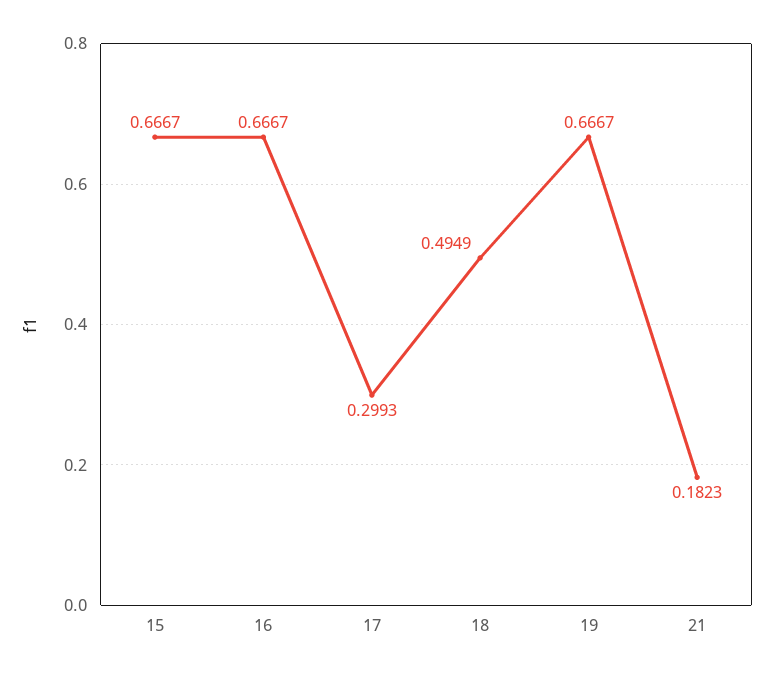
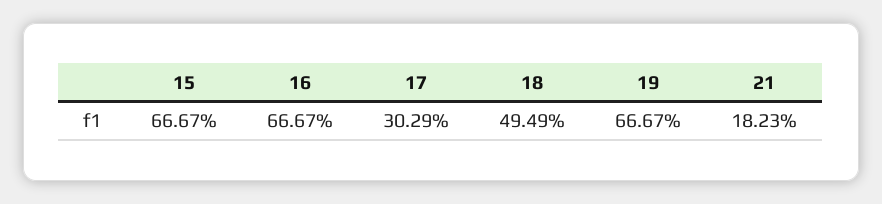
17: 0.2993 -> 0.3029

